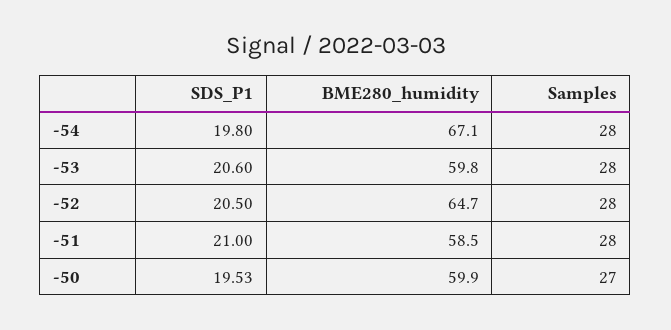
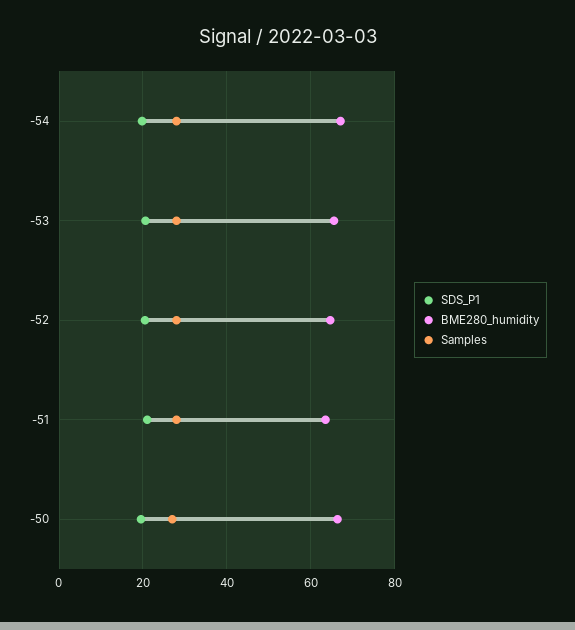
BME280_humidity, -53: 59.8 -> 66
BME280_humidity, -51: 58.5 -> 64
BME280_humidity, -50: 59.9 -> 66

